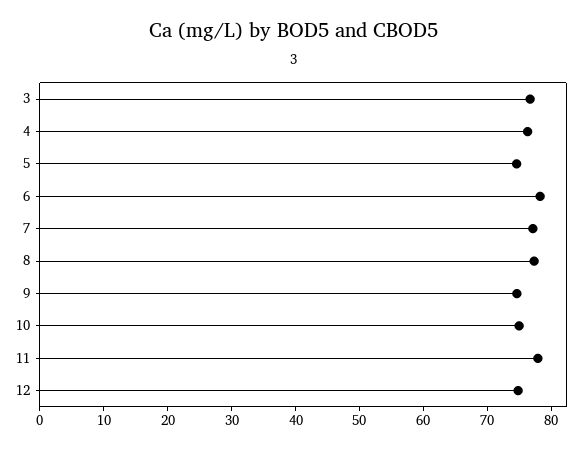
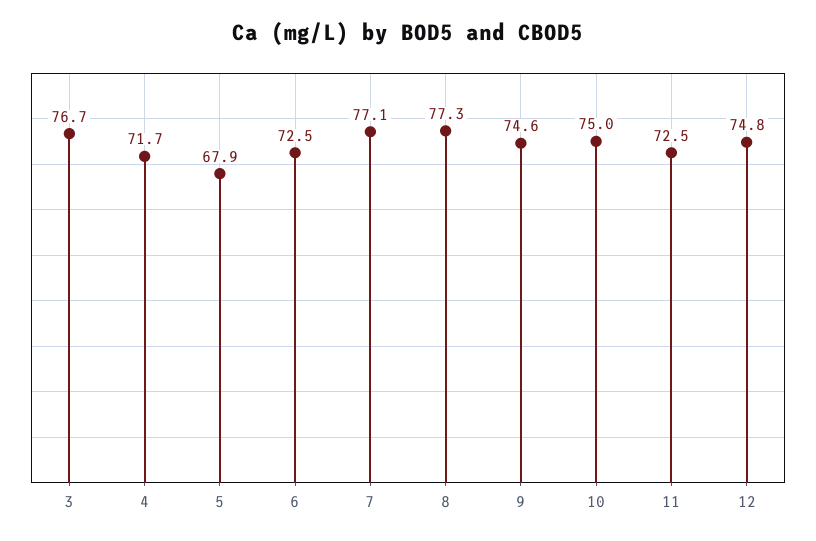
4: 76 -> 71.7
5: 74 -> 67.9
6: 78 -> 72.5
11: 78 -> 72.5

